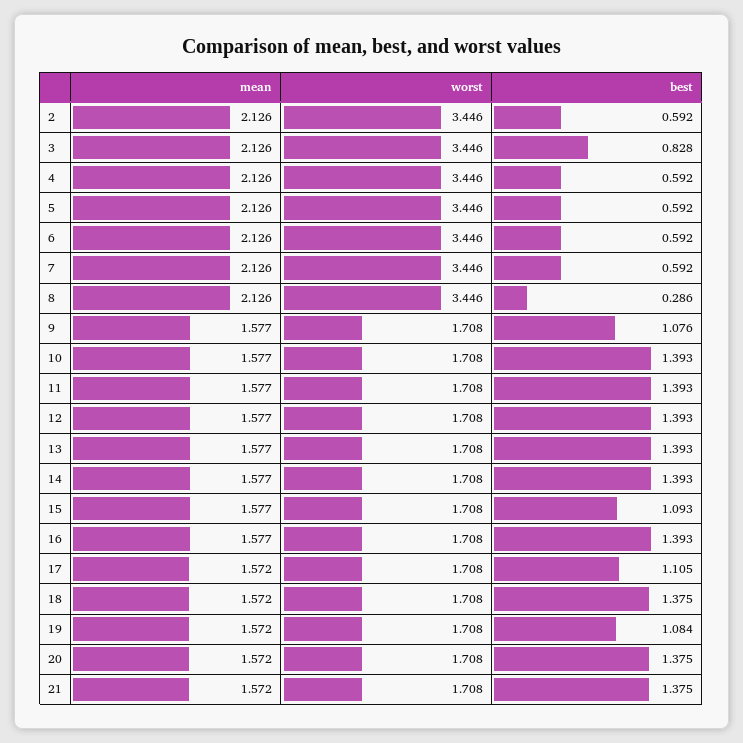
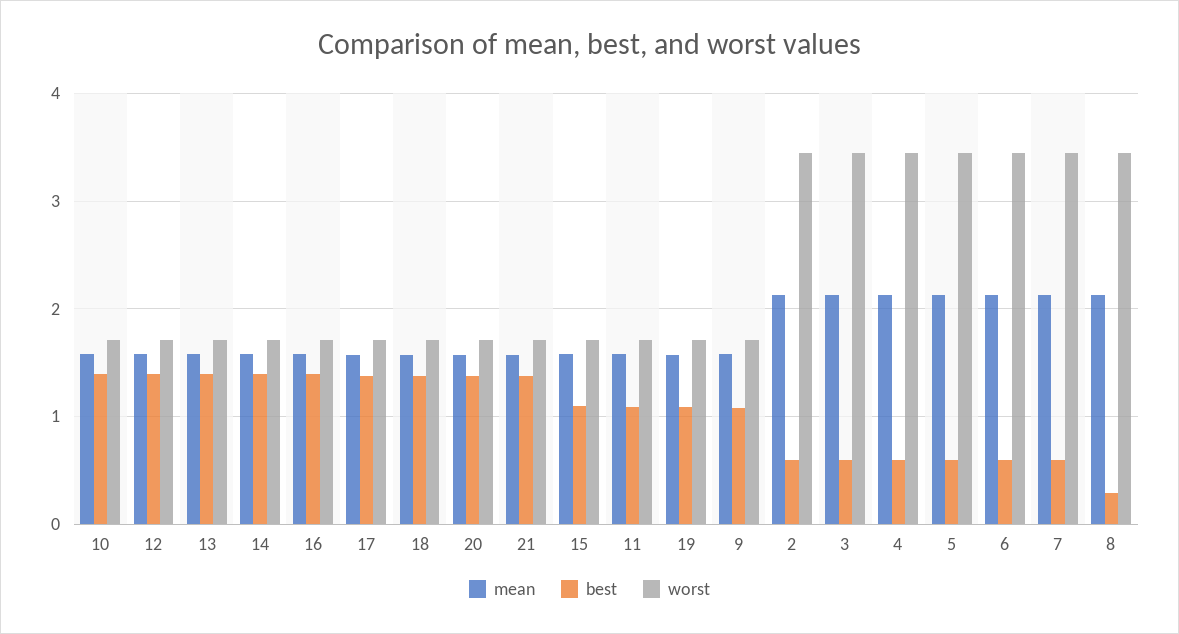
best, 3: 0.828 -> 0.6
best, 11: 1.393 -> 1.1
best, 17: 1.105 -> 1.4

